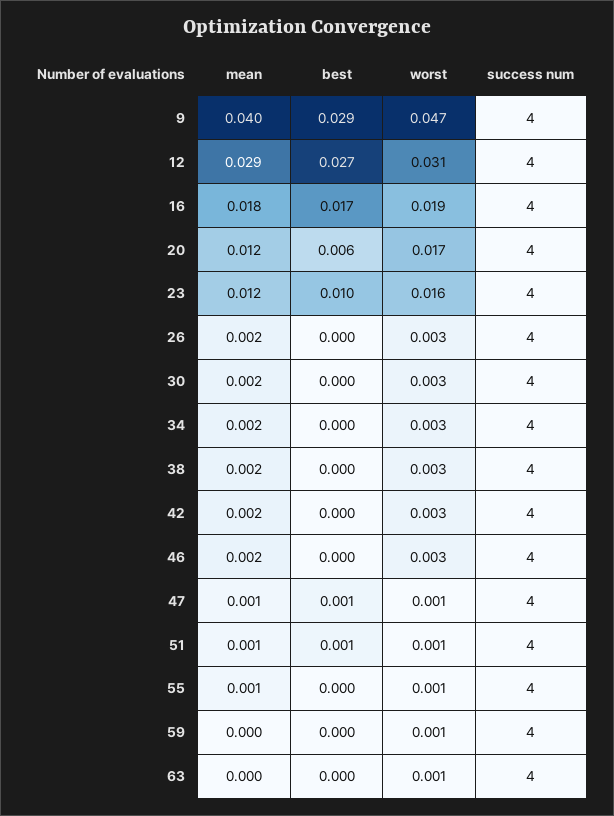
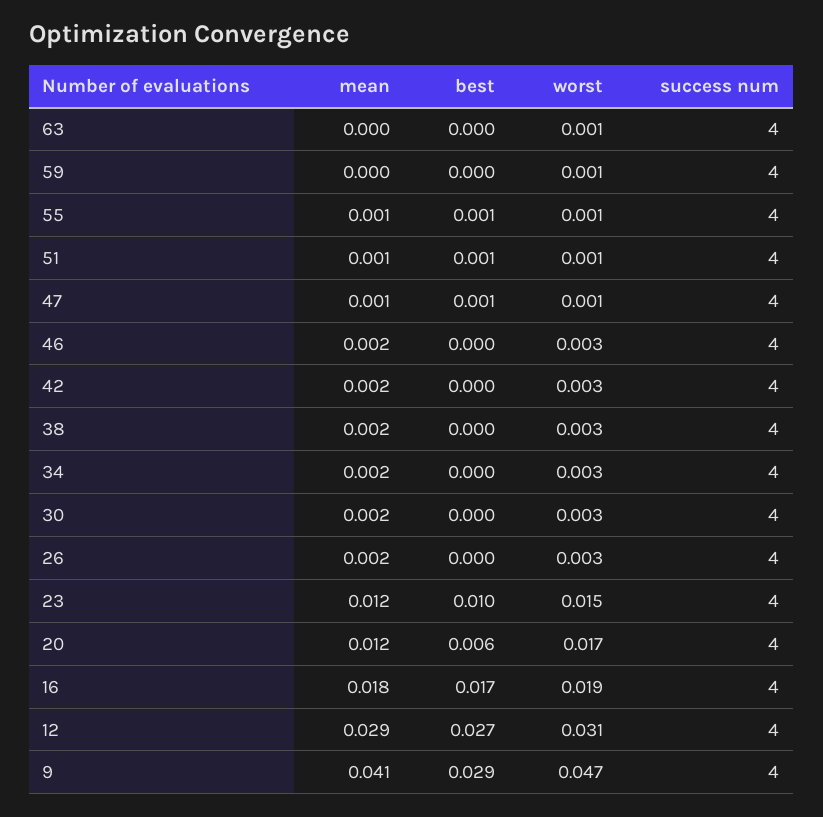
mean, 9: 0.04 -> 0.041
worst, 23: 0.016 -> 0.015
best, 55: 0 -> 0.001

